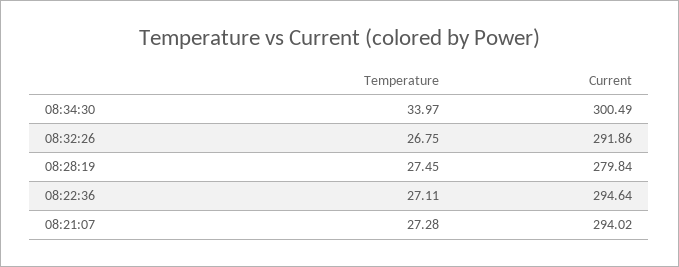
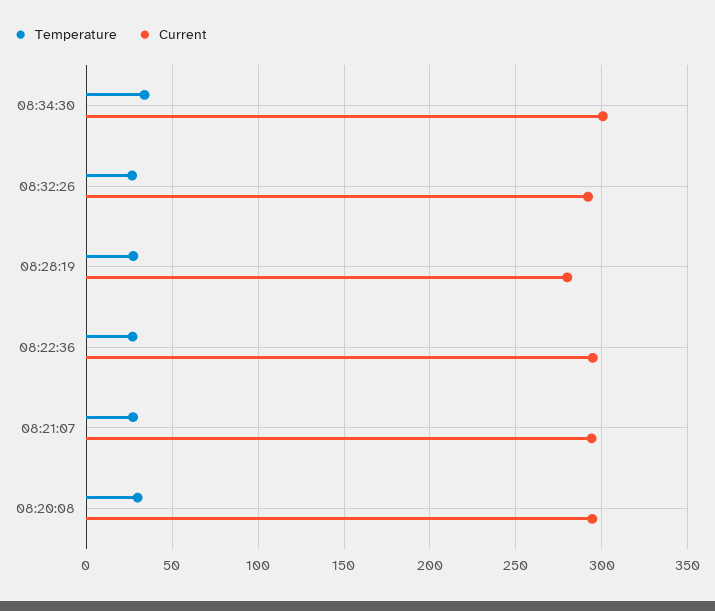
Temperature, 08:20:08: none -> 30
Current, 08:20:08: none -> 295

